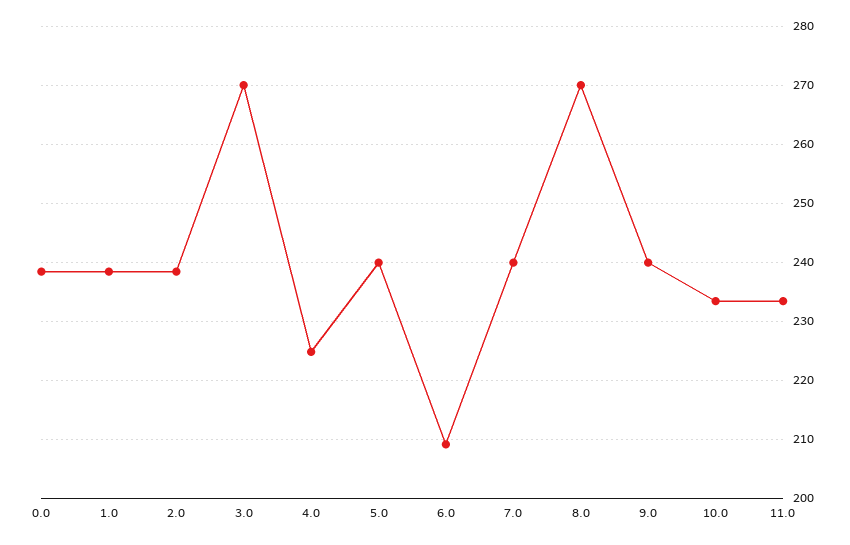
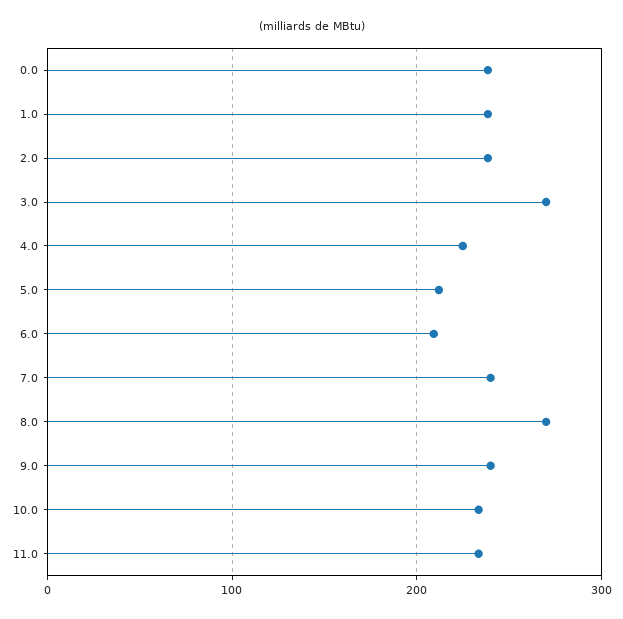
5.0: 240 -> 210

